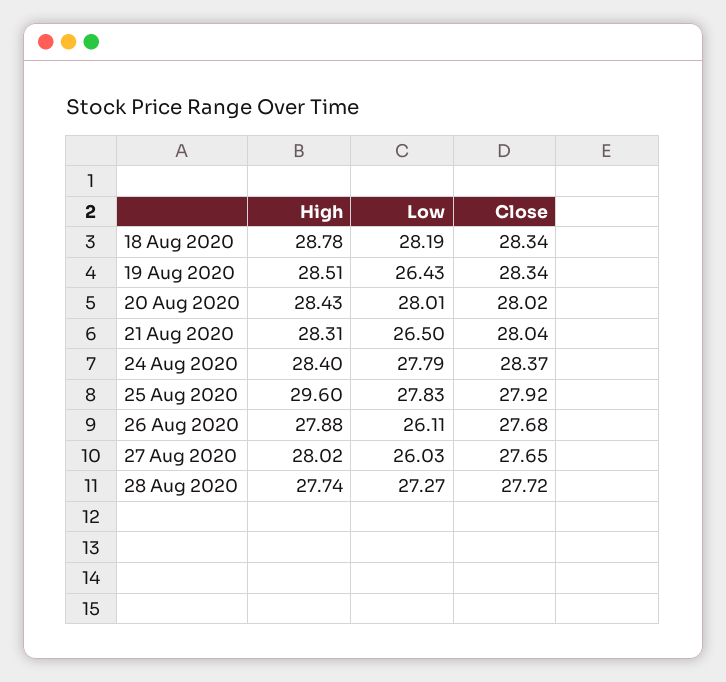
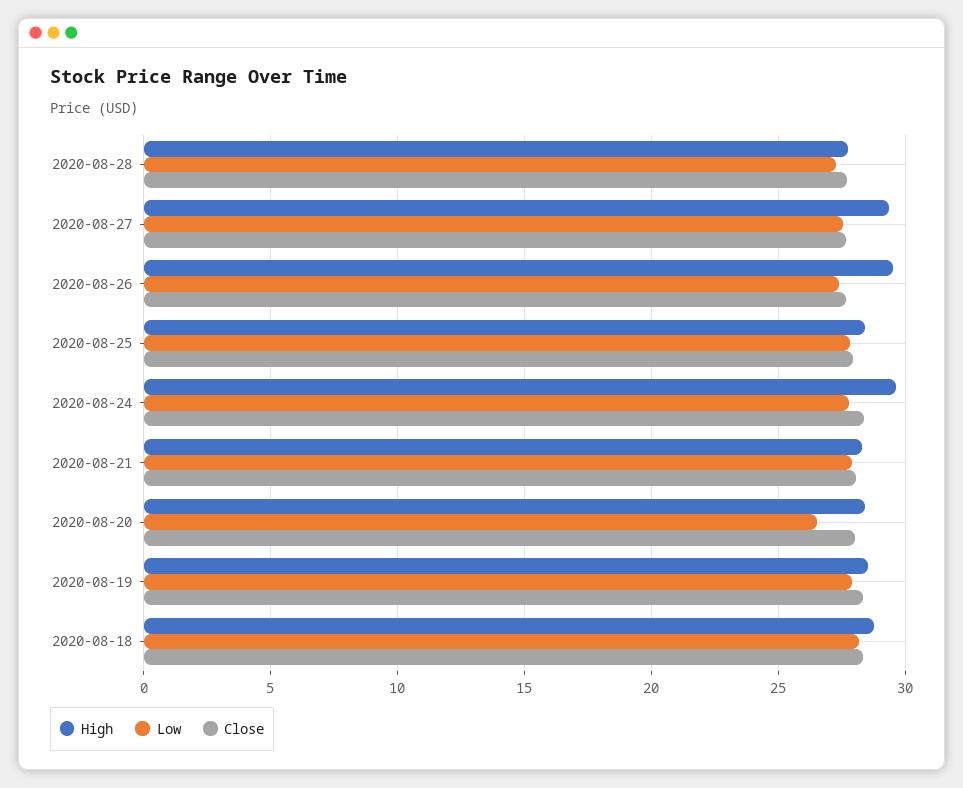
Low, 19 Aug 2020: 26.43 -> 28
Low, 20 Aug 2020: 28.01 -> 26.5
Low, 21 Aug 2020: 26.5 -> 28
High, 24 Aug 2020: 28.4 -> 29.5
High, 25 Aug 2020: 29.6 -> 28.5
High, 26 Aug 2020: 27.88 -> 29.5
Low, 26 Aug 2020: 26.11 -> 27.5
High, 27 Aug 2020: 28.02 -> 29.5
Low, 27 Aug 2020: 26.03 -> 27.5

